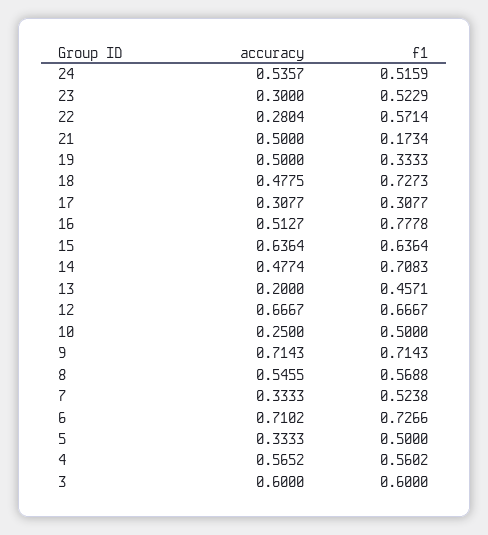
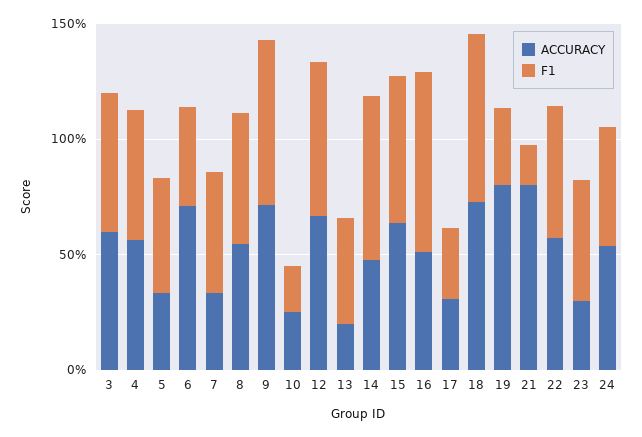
accuracy, 22: 0.2804 -> 0.6
accuracy, 21: 0.5 -> 0.8
accuracy, 19: 0.5 -> 0.8
accuracy, 18: 0.4775 -> 0.7
f1, 10: 0.5 -> 0.2
f1, 6: 0.7266 -> 0.4

